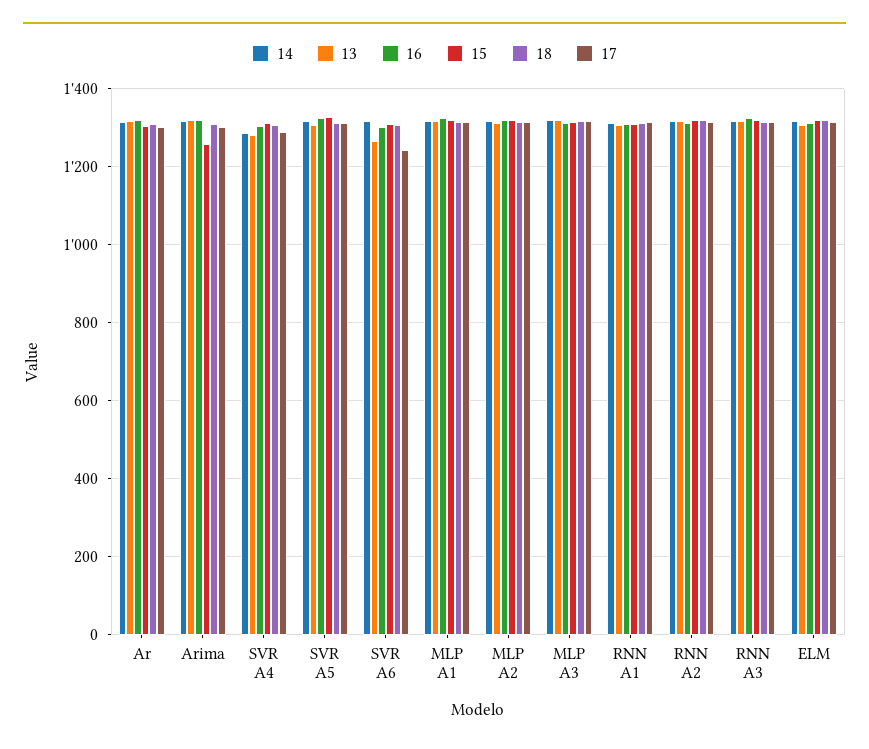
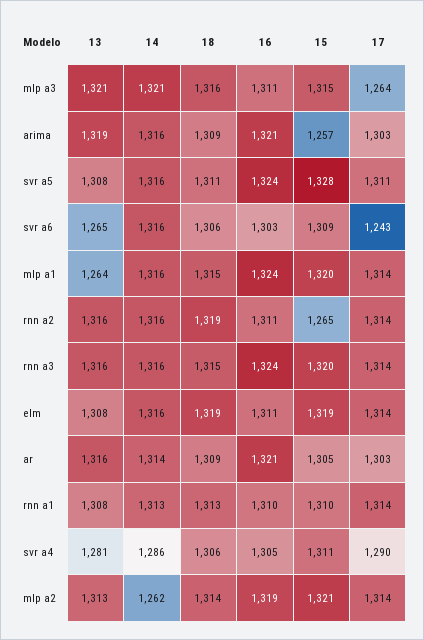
13, MLP A1: 1320 -> 1264
14, MLP A2: 1320 -> 1262
17, MLP A3: 1320 -> 1264
15, RNN A2: 1320 -> 1265

